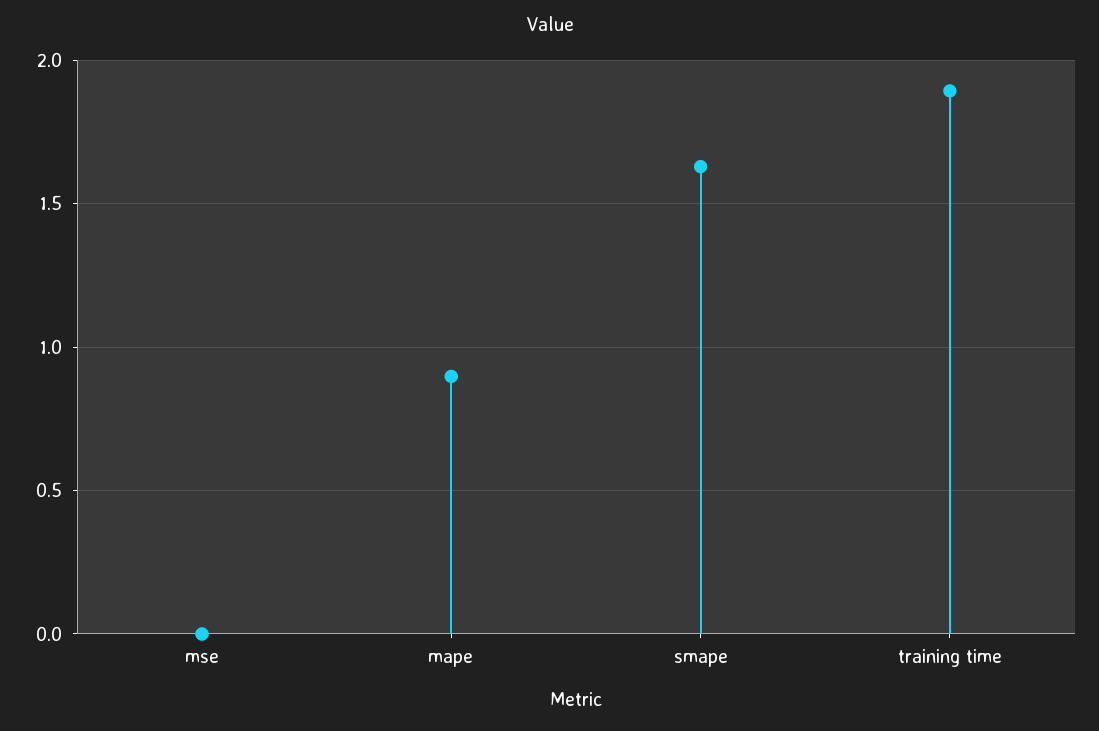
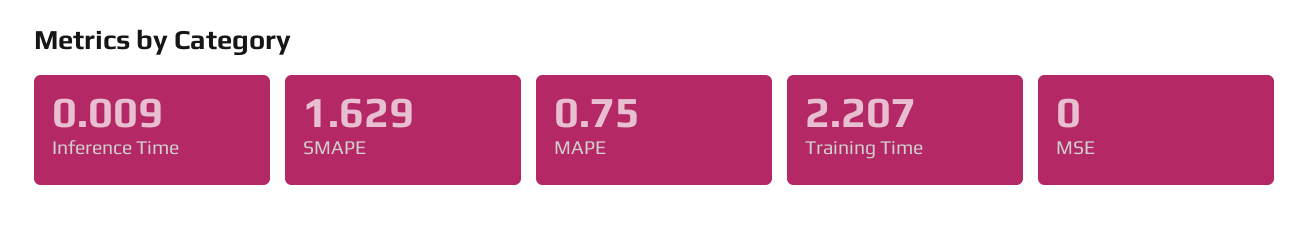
mape: 0.9 -> 0.75
training time: 1.9 -> 2.207
Inference Time: none -> 0.009

